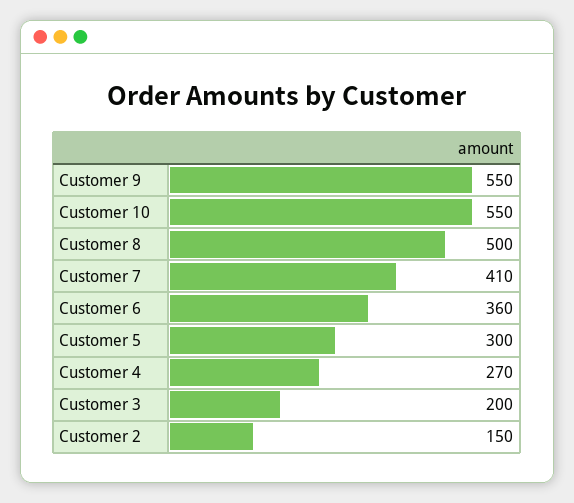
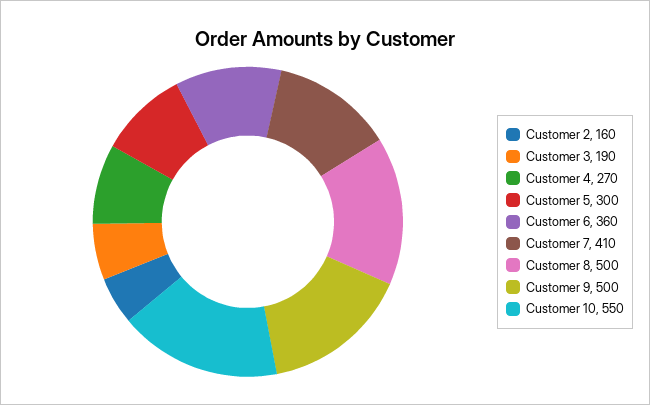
Customer 9: 550 -> 500
Customer 3: 200 -> 190
Customer 2: 150 -> 160

